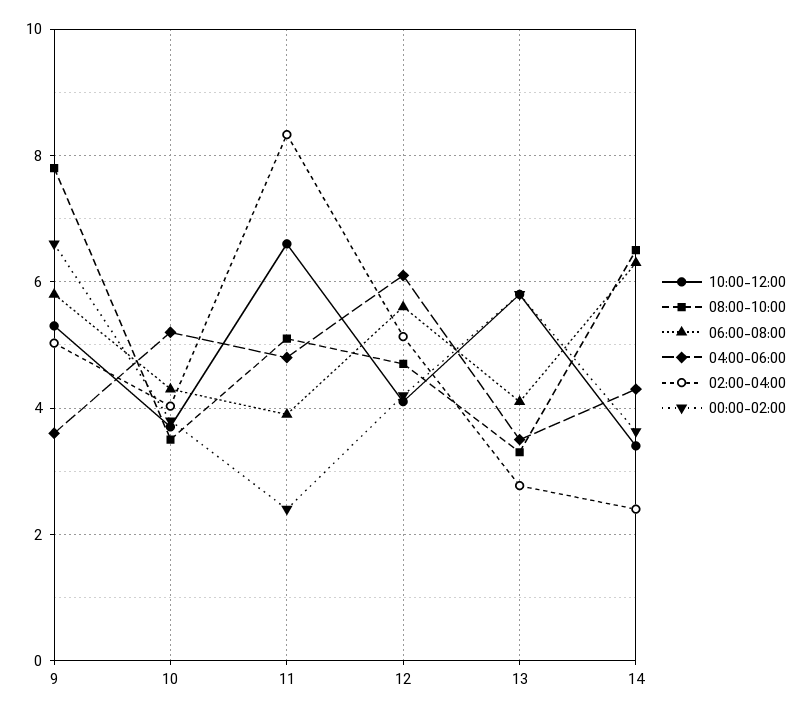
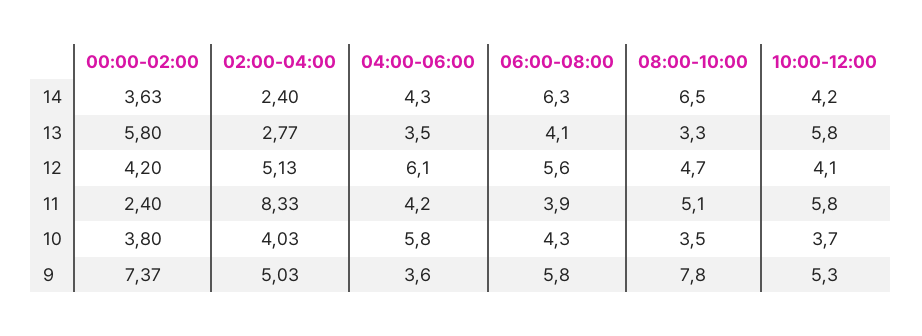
00:00-02:00, 9: 6.6 -> 7.37
04:00-06:00, 10: 5.2 -> 5.8
10:00-12:00, 11: 6.6 -> 5.8
04:00-06:00, 11: 4.8 -> 4.2
10:00-12:00, 14: 3.4 -> 4.2

